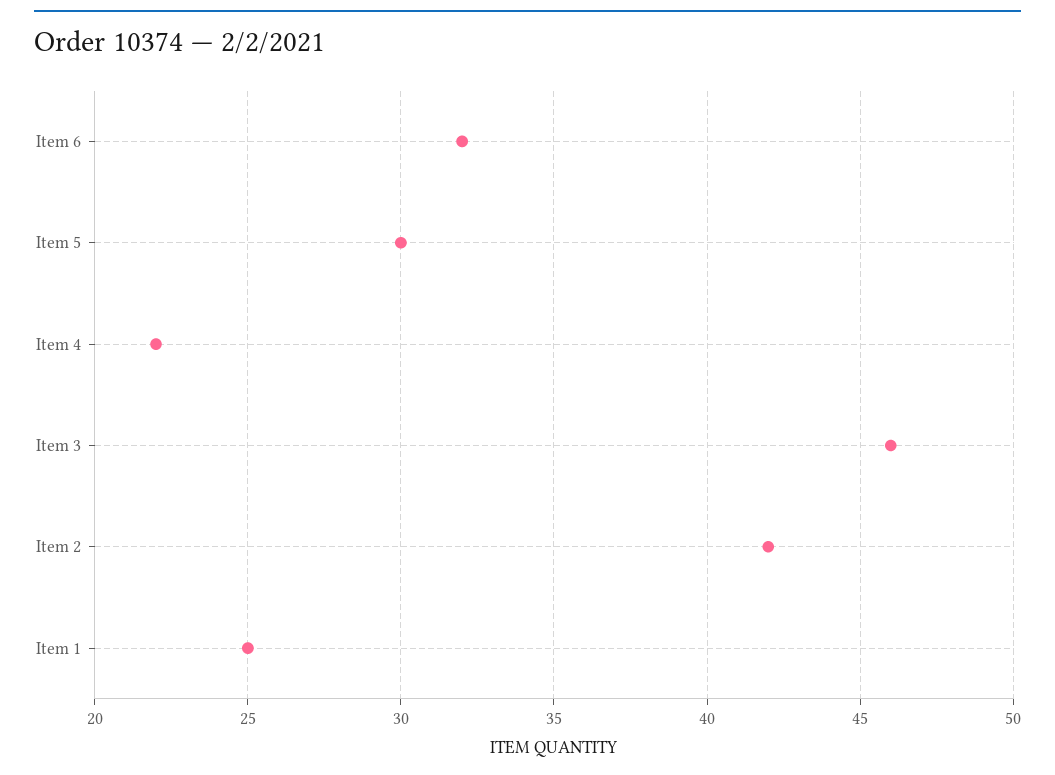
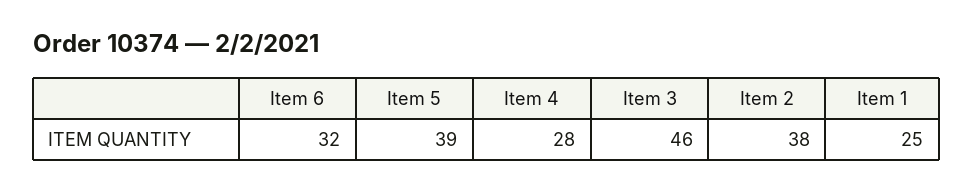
Item 5: 30 -> 39
Item 4: 22 -> 28
Item 2: 42 -> 38

